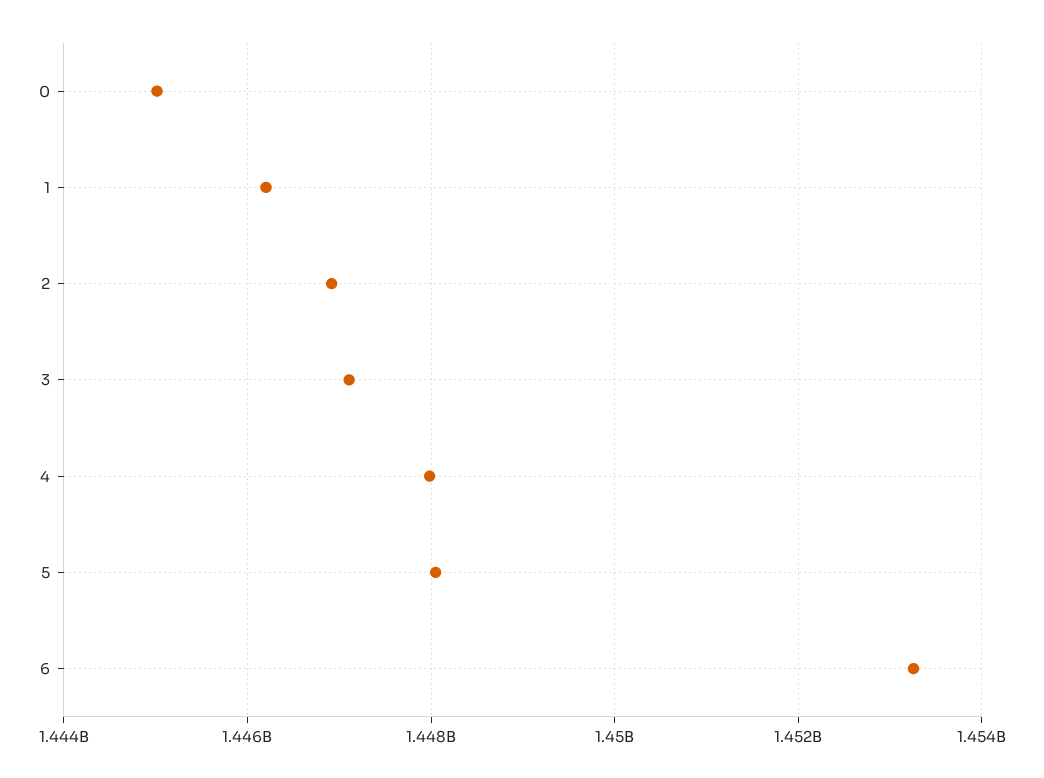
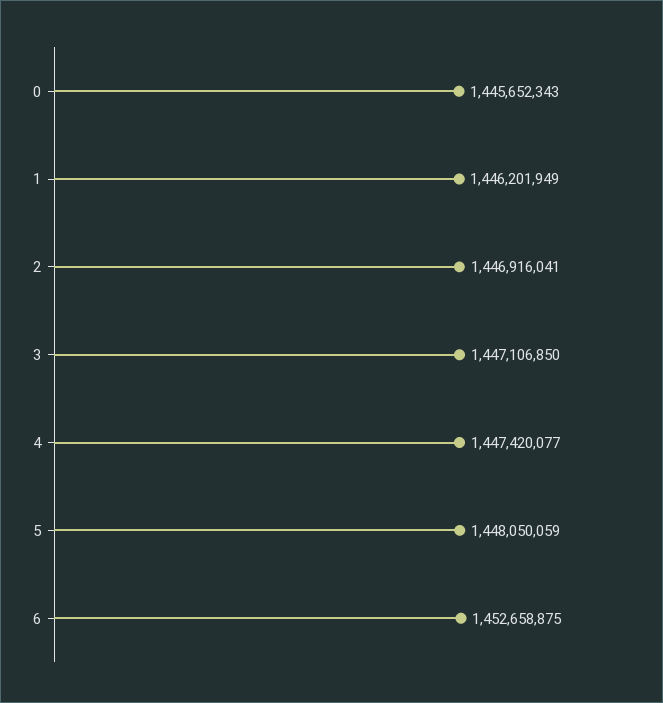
0: 1445000000 -> 1445652343
4: 1448000000 -> 1447420077
6: 1453200000 -> 1452658875

